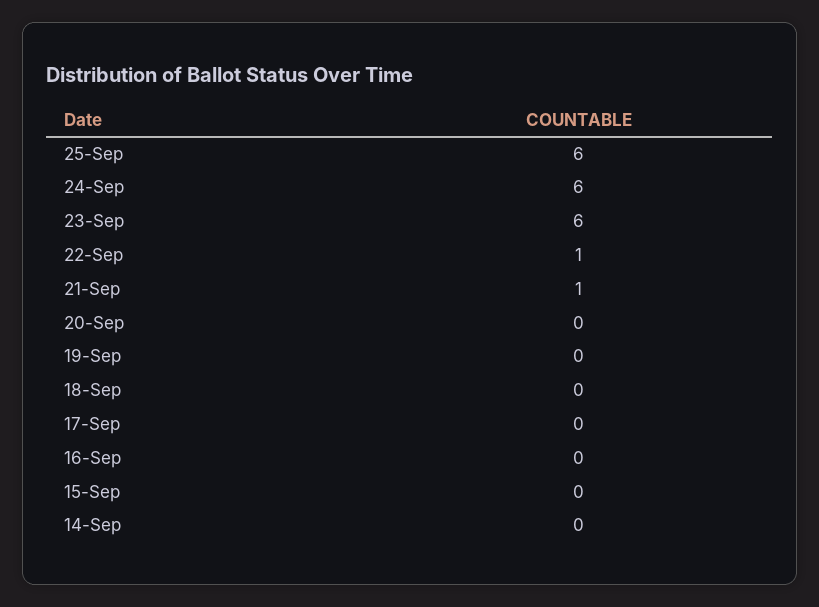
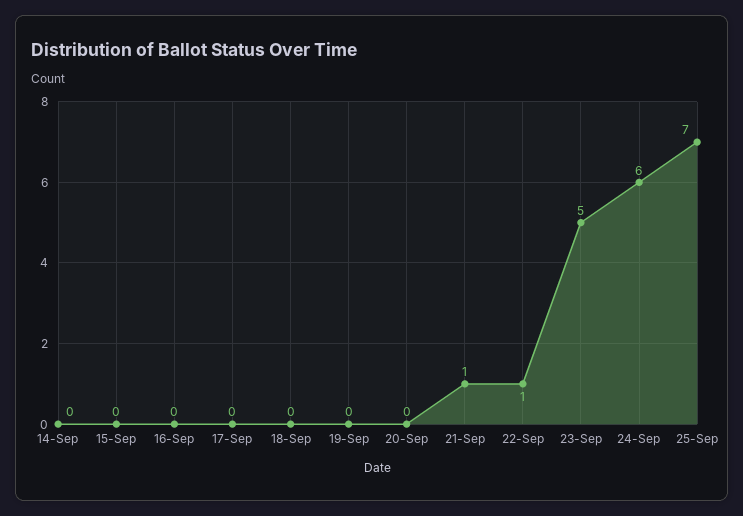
25-Sep: 6 -> 7
23-Sep: 6 -> 5

